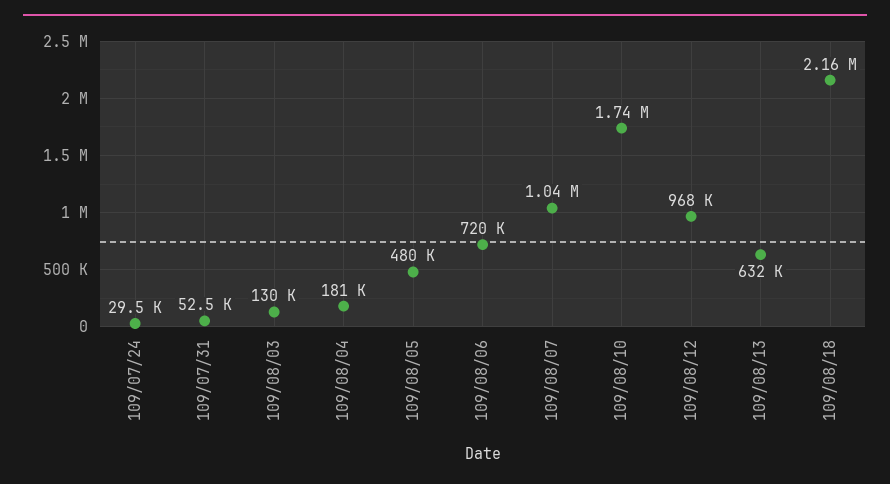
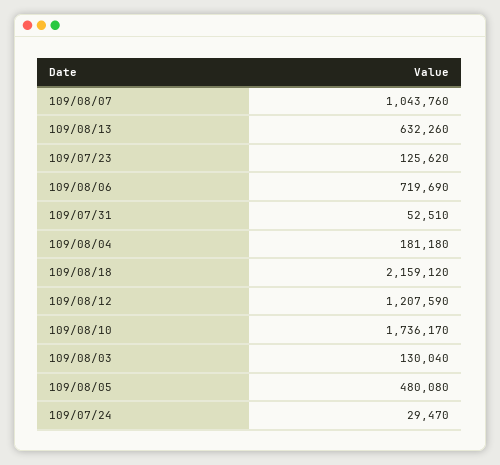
109/08/12: 968000 -> 1207590
109/07/23: none -> 125620

